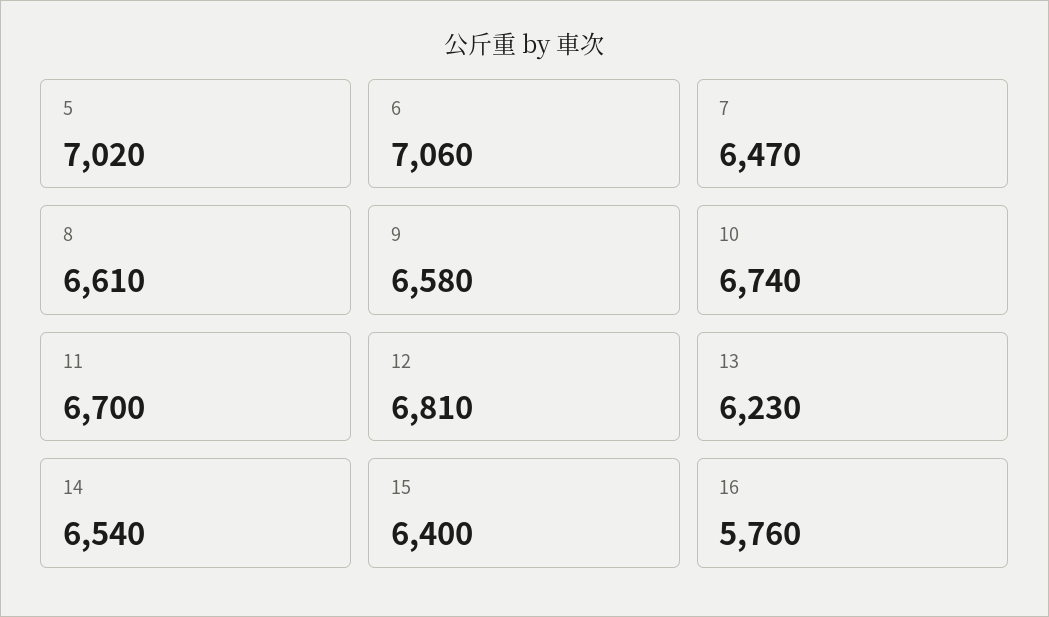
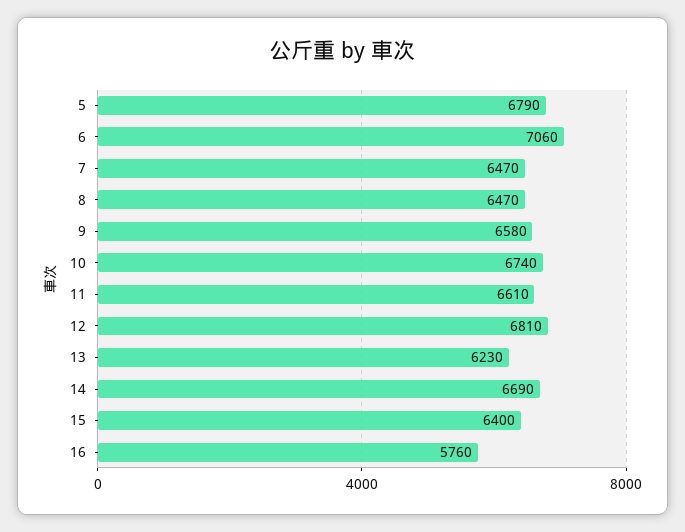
5: 7020 -> 6790
8: 6610 -> 6470
11: 6700 -> 6610
14: 6540 -> 6690

